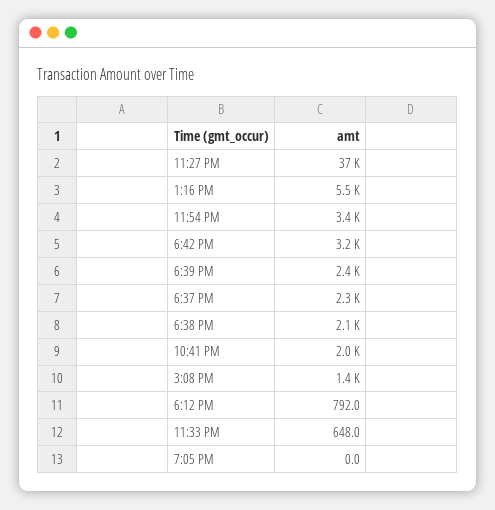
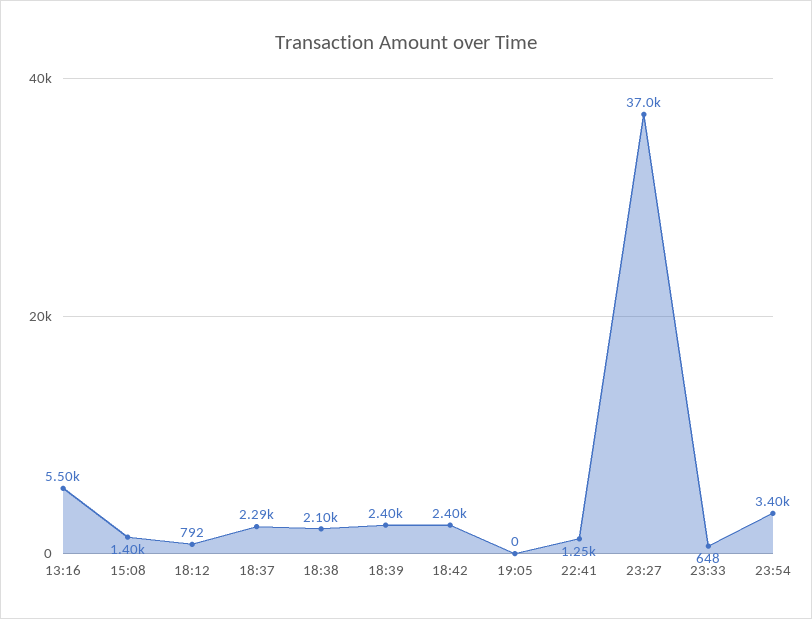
6:42 PM: 3200 -> 2400
10:41 PM: 2000 -> 1250

